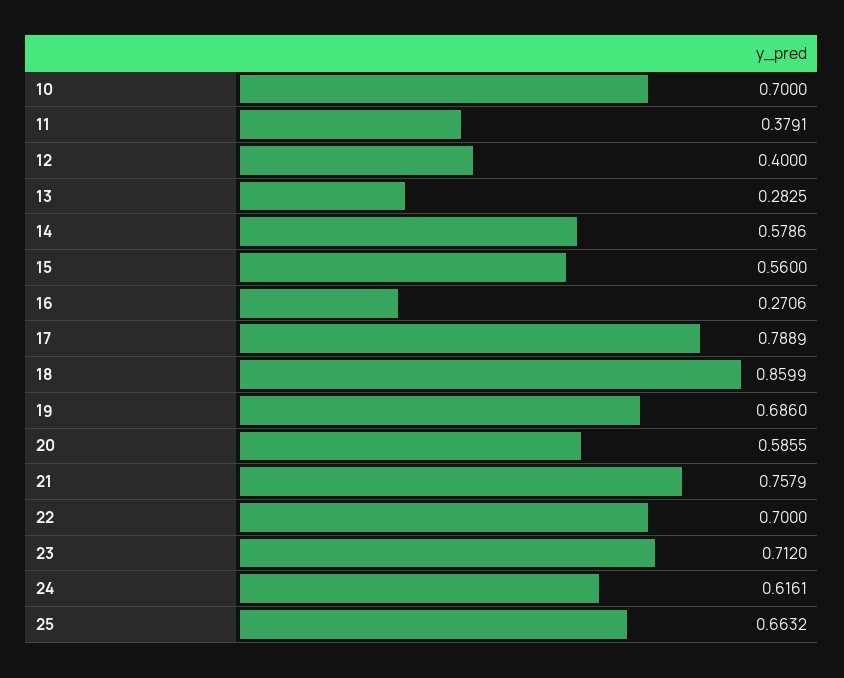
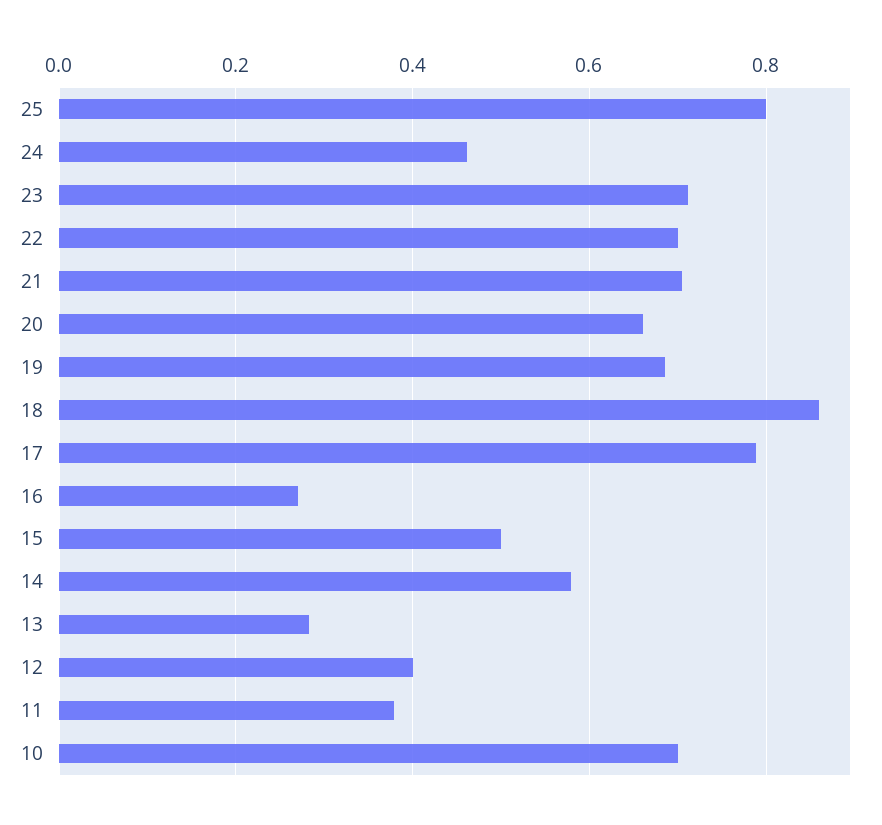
15: 0.56 -> 0.5
20: 0.5855 -> 0.66
21: 0.7579 -> 0.7
24: 0.6161 -> 0.46
25: 0.6632 -> 0.8

